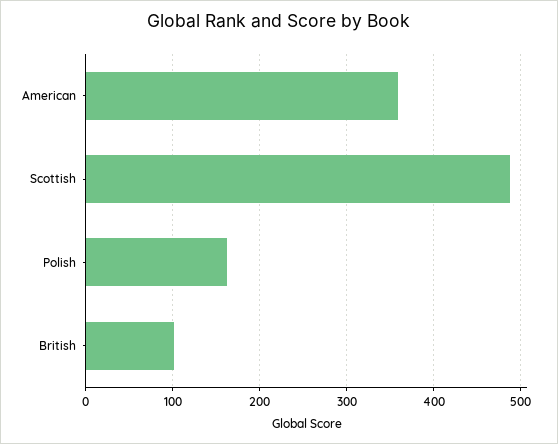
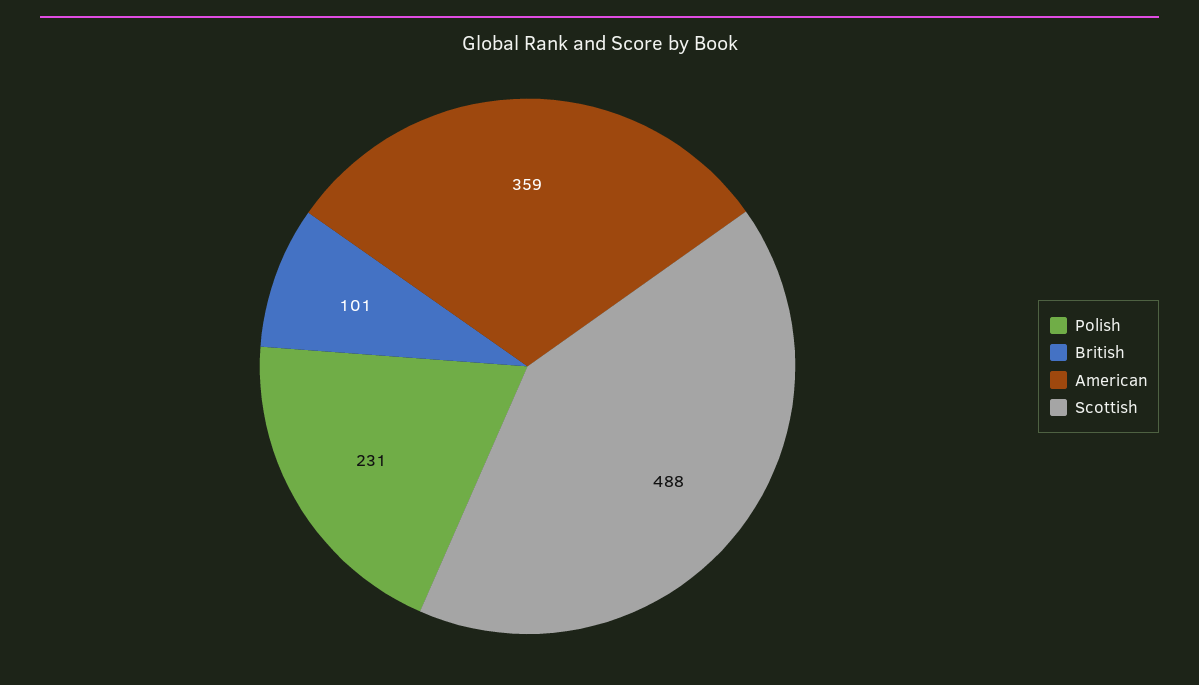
Polish: 160 -> 231

